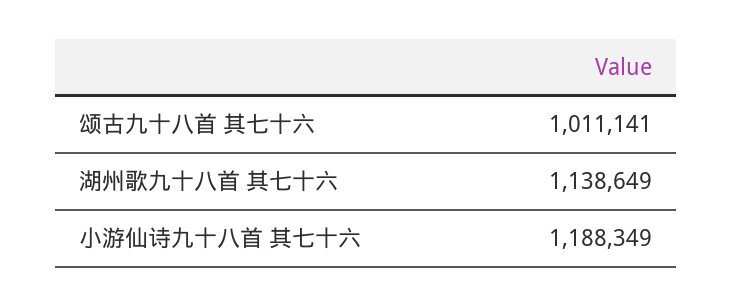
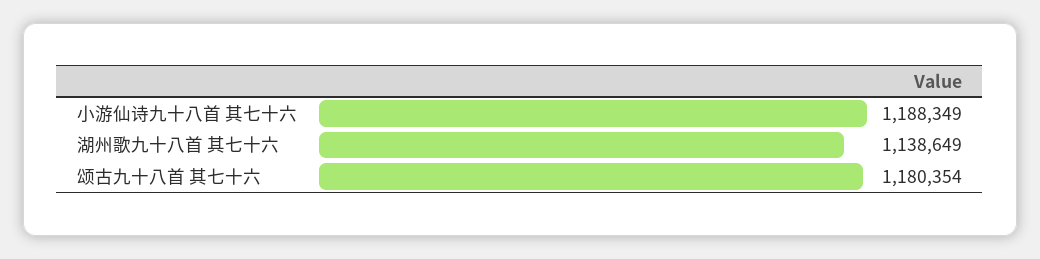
颂古九十八首 其七十六: 1011141 -> 1180354

